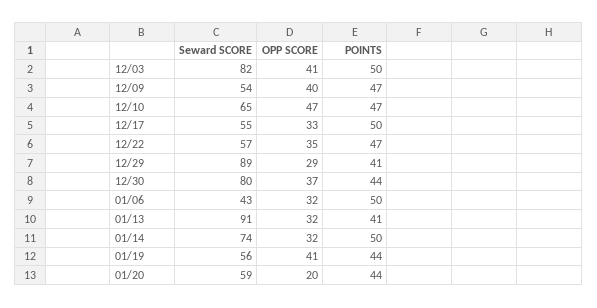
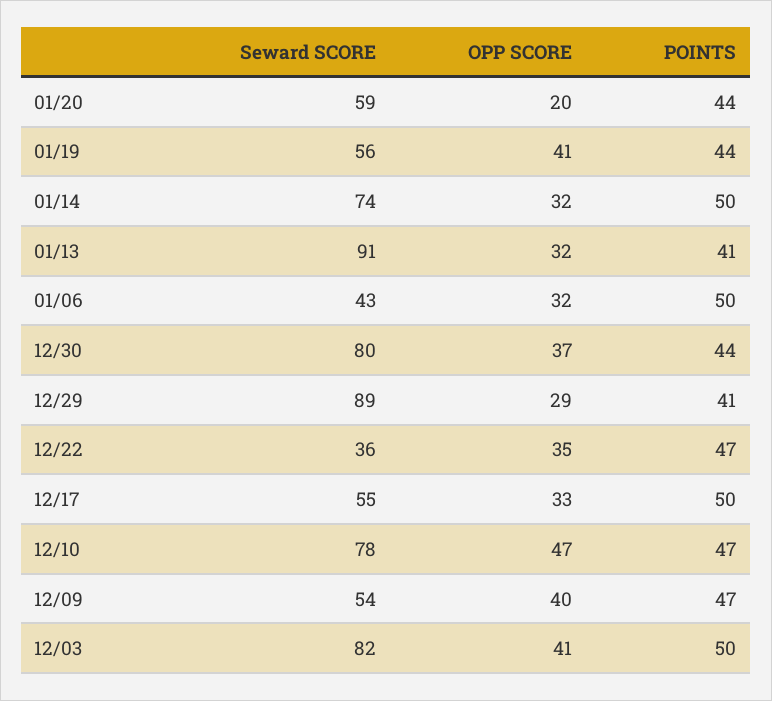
Seward SCORE, 12/10: 65 -> 78
Seward SCORE, 12/22: 57 -> 36

